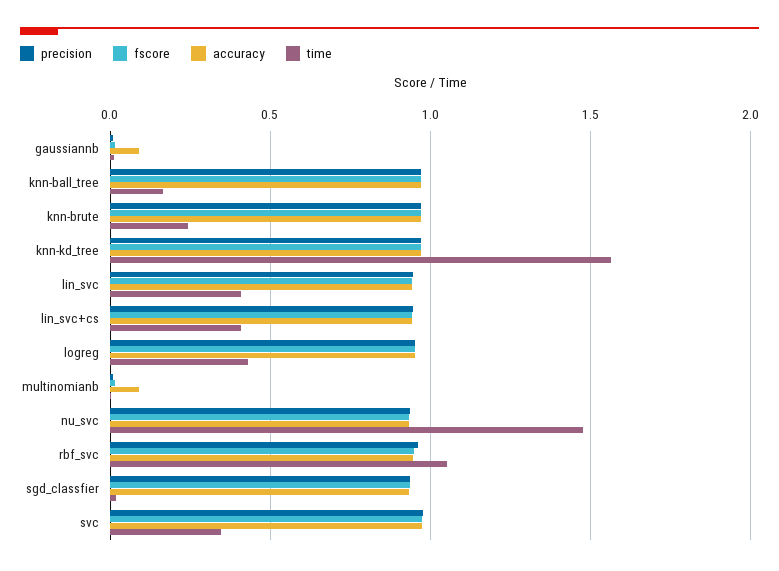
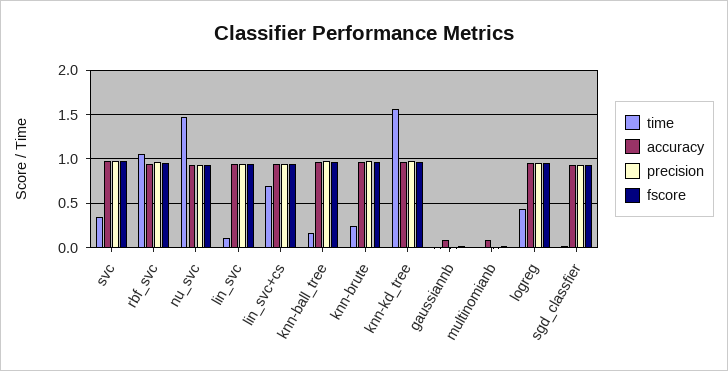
time, lin_svc: 0.4 -> 0.1
time, lin_svc+cs: 0.4 -> 0.7

